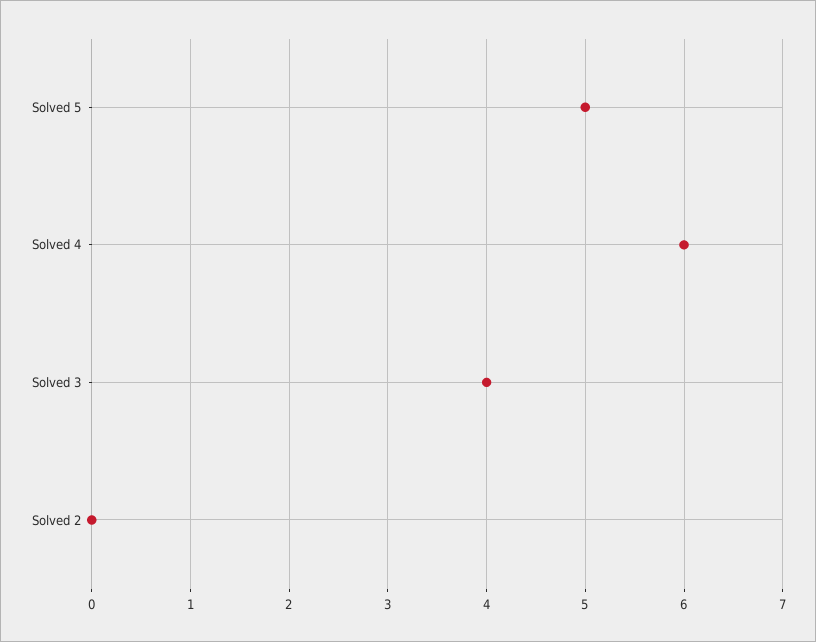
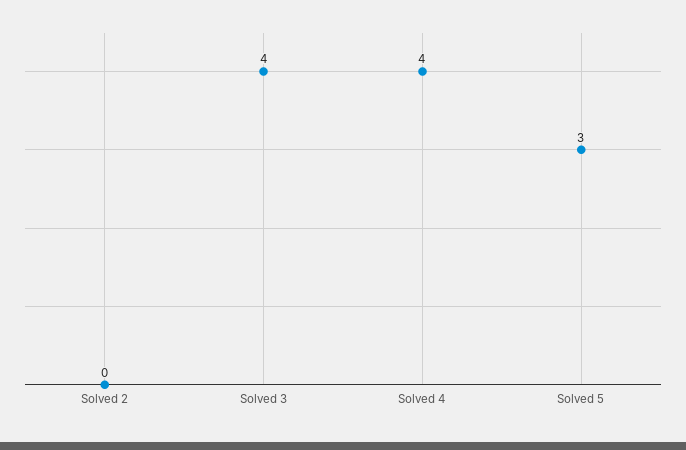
Solved 5: 5 -> 3
Solved 4: 6 -> 4

